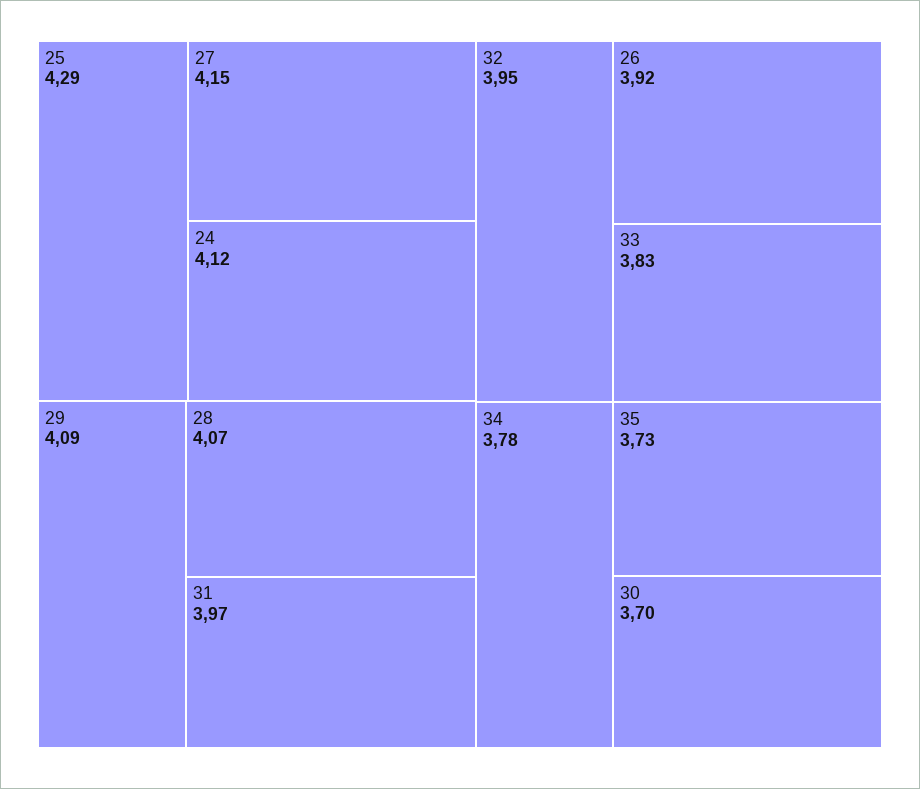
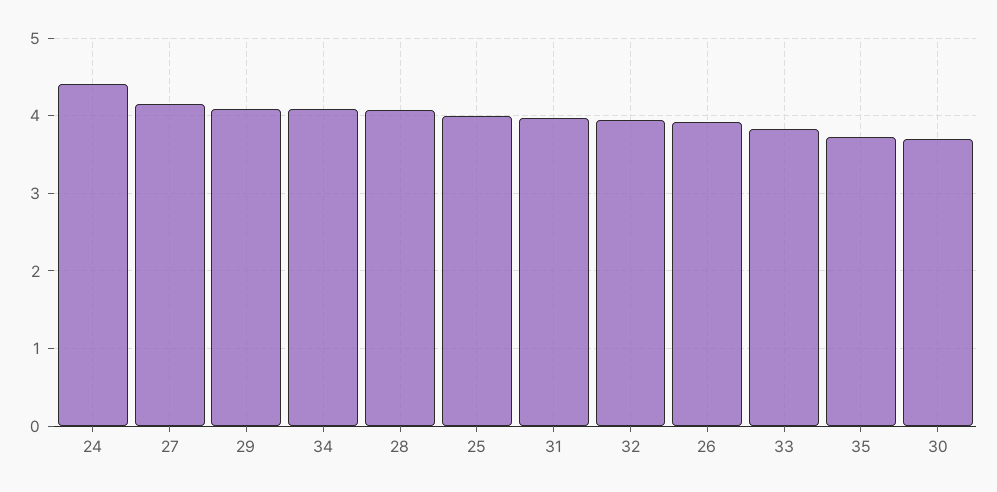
25: 4.29 -> 4
24: 4.12 -> 4.4
34: 3.78 -> 4.1

